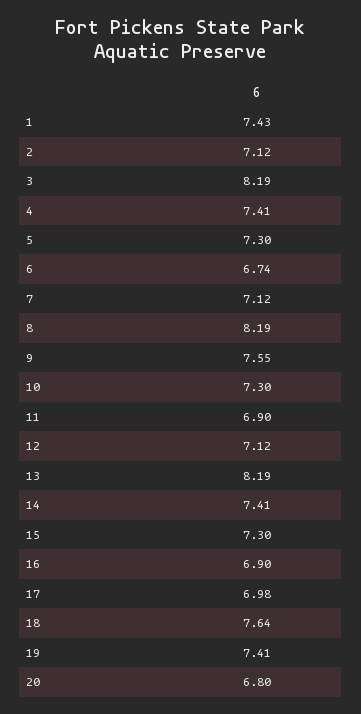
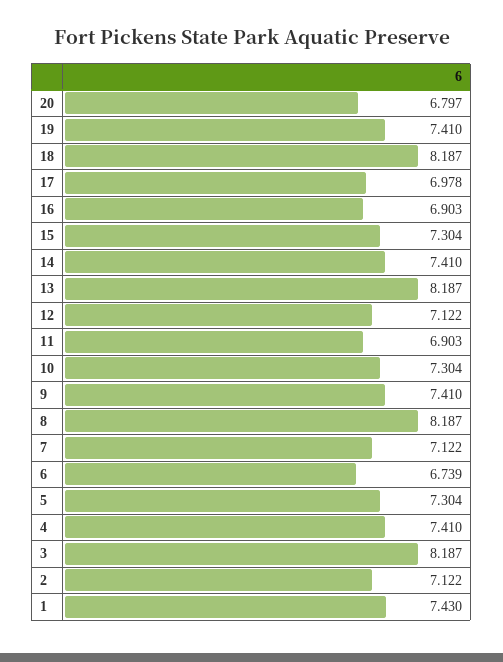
9: 7.55 -> 7.41
18: 7.64 -> 8.187

